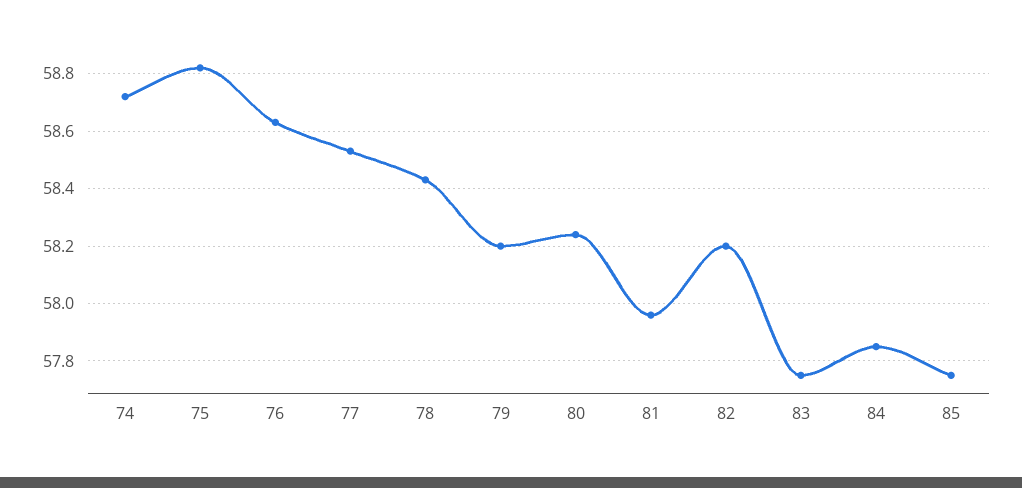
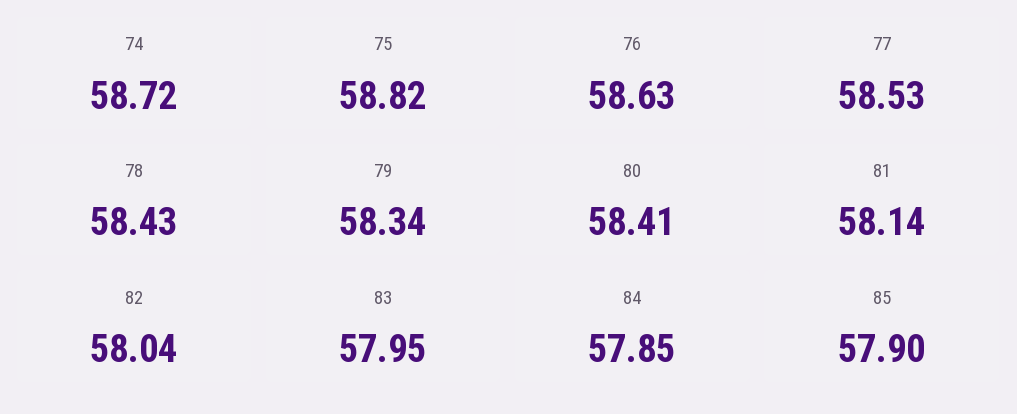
79: 58.2 -> 58.34
80: 58.25 -> 58.41
81: 57.95 -> 58.14
82: 58.2 -> 58.04
83: 57.75 -> 57.95
85: 57.75 -> 57.9

